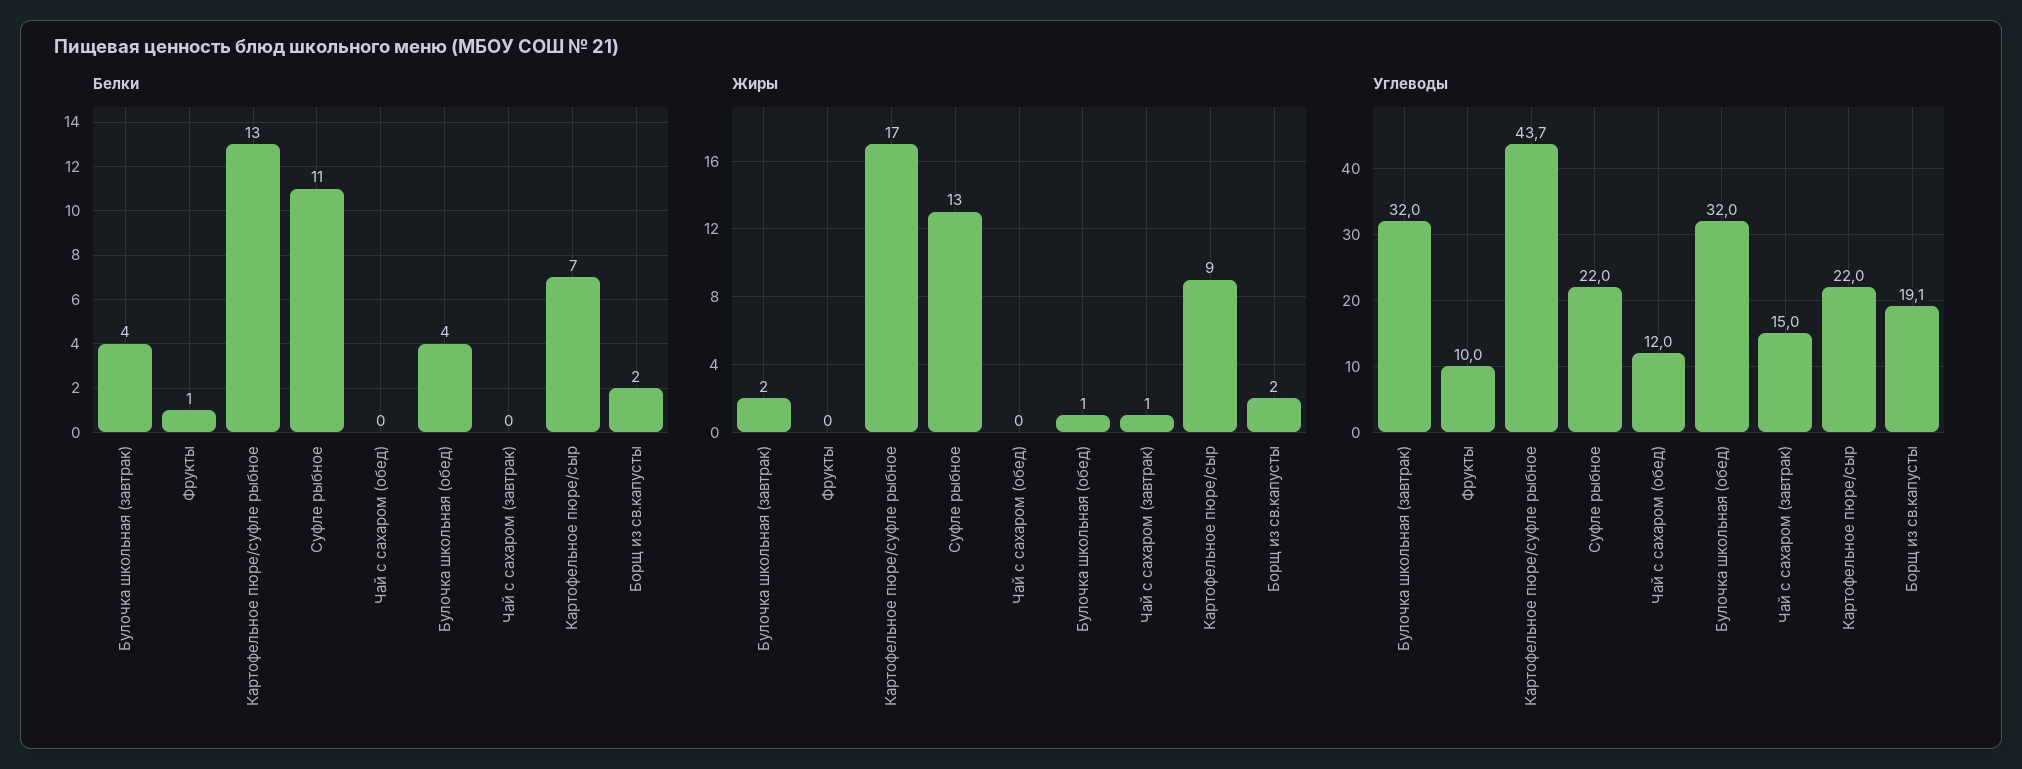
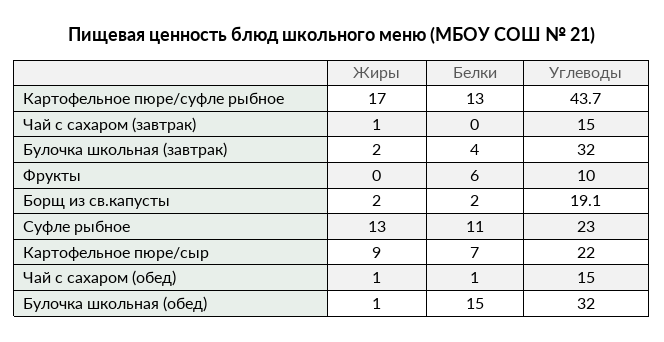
Белки, Фрукты: 1 -> 6
Белки, Чай с сахаром (обед): 0 -> 1
Белки, Булочка школьная (обед): 4 -> 15
Жиры, Чай с сахаром (обед): 0 -> 1
Углеводы, Суфле рыбное: 22 -> 23
Углеводы, Чай с сахаром (обед): 12 -> 15

